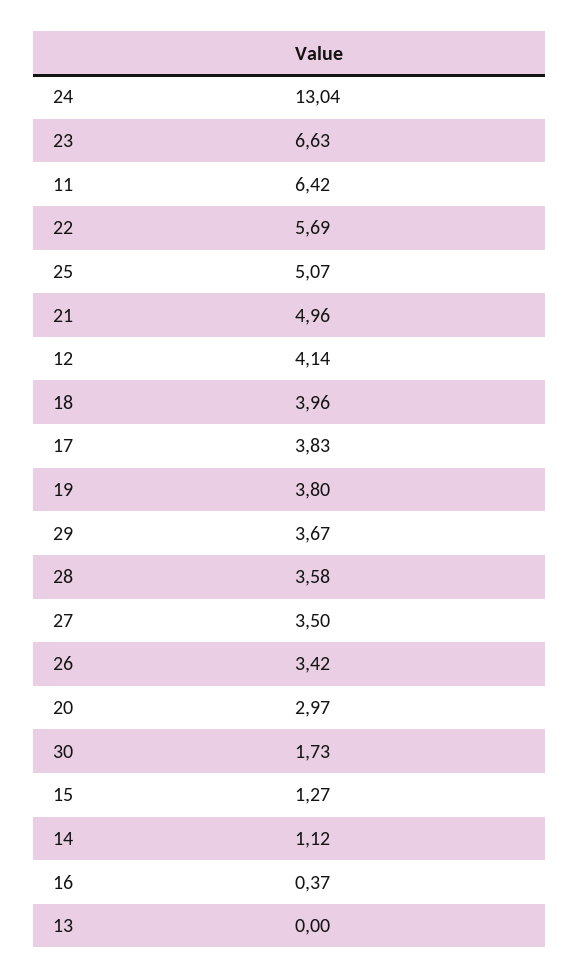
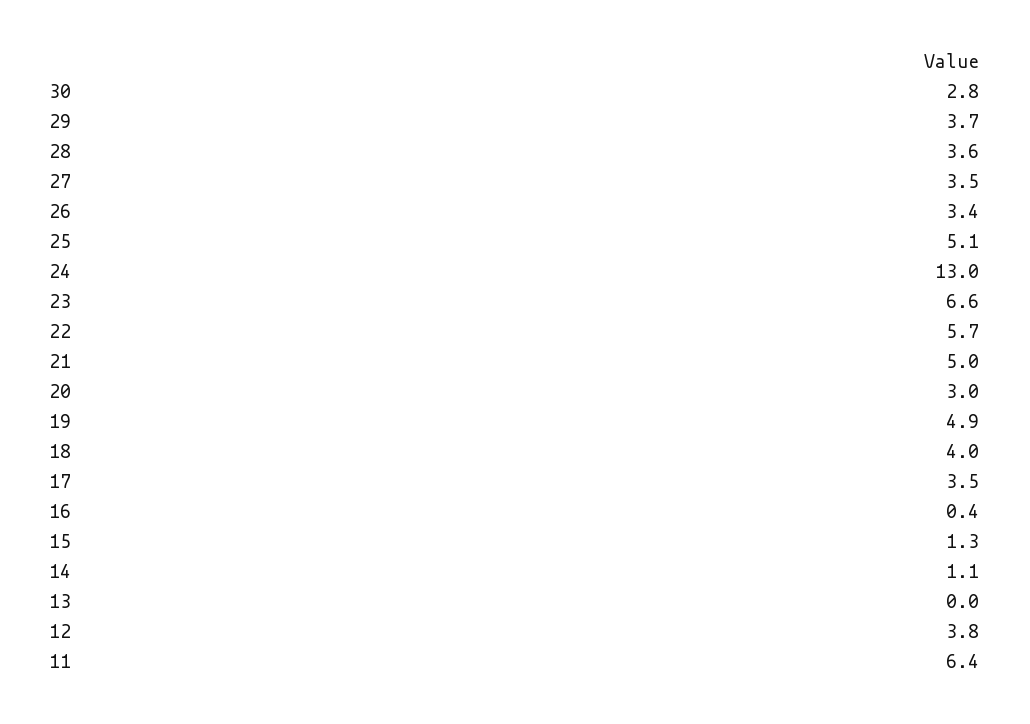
12: 4.14 -> 3.8
17: 3.83 -> 3.5
19: 3.8 -> 4.9
30: 1.73 -> 2.8

